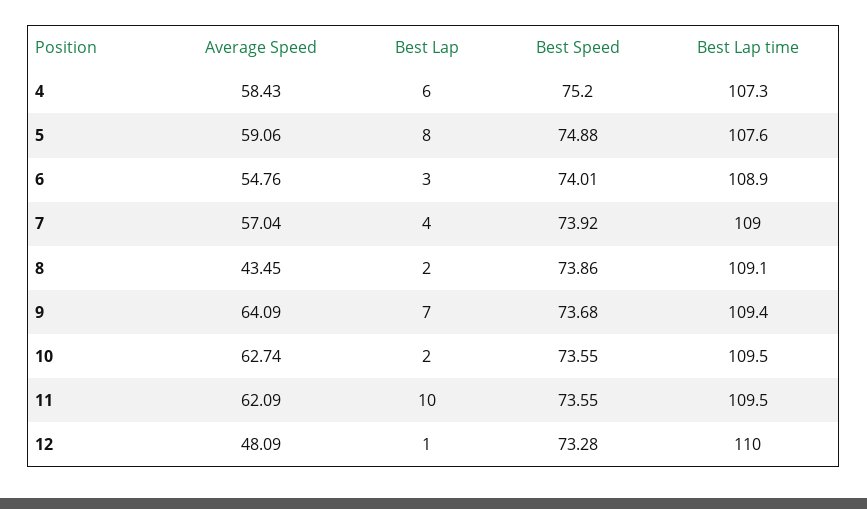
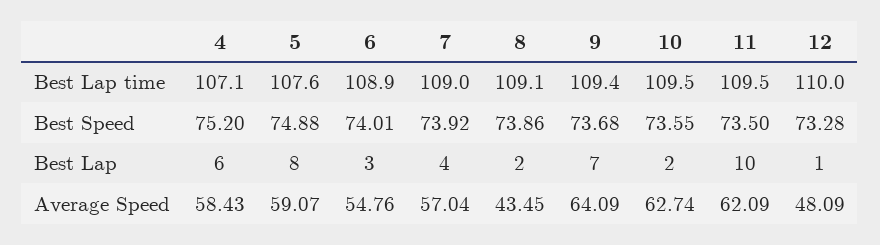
Best Lap time, 4: 107.3 -> 107.1
Average Speed, 5: 59.06 -> 59.07
Best Speed, 11: 73.55 -> 73.5

